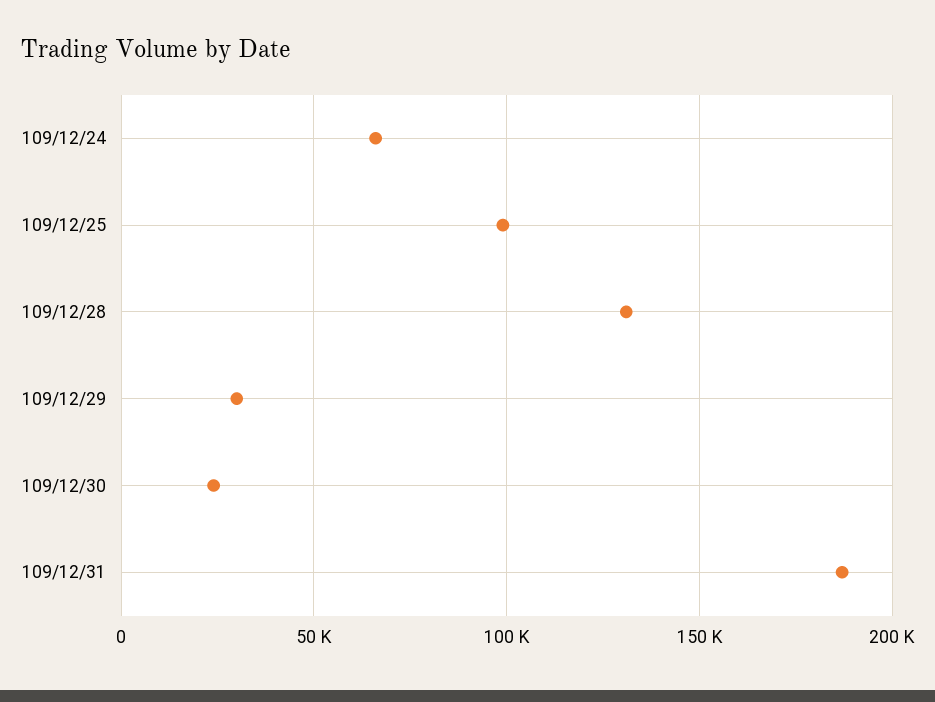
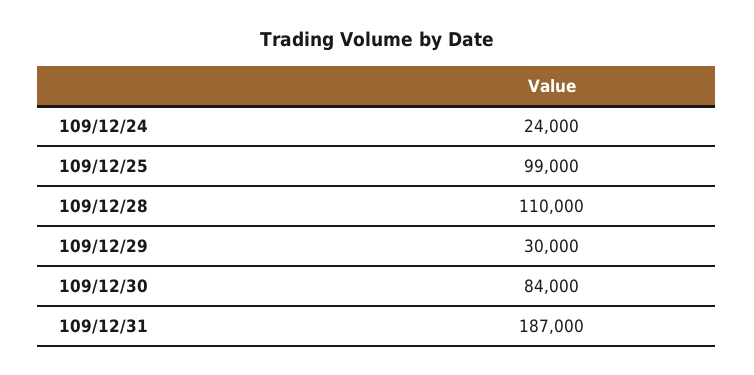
109/12/24: 65000 -> 24000
109/12/28: 130000 -> 110000
109/12/30: 25000 -> 84000

